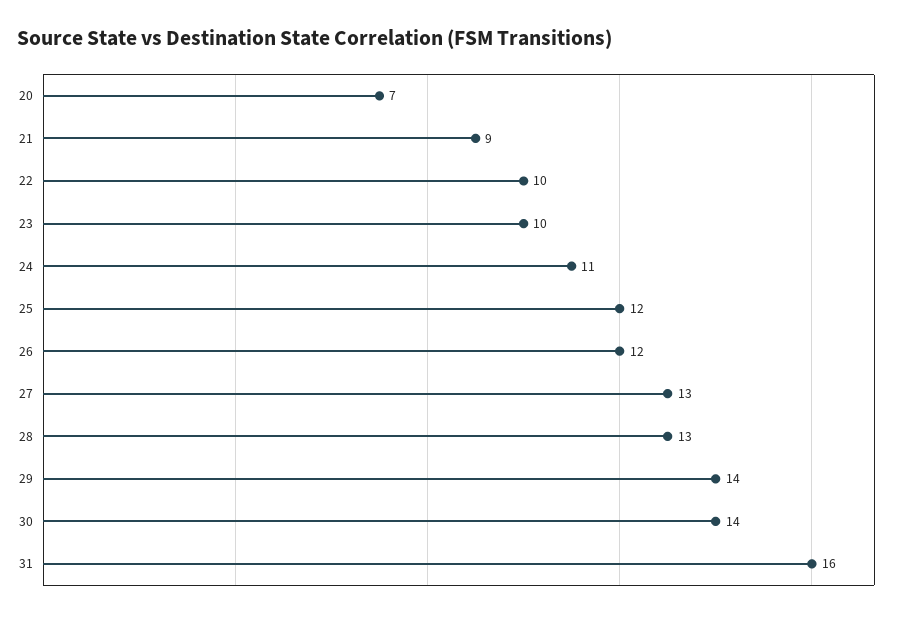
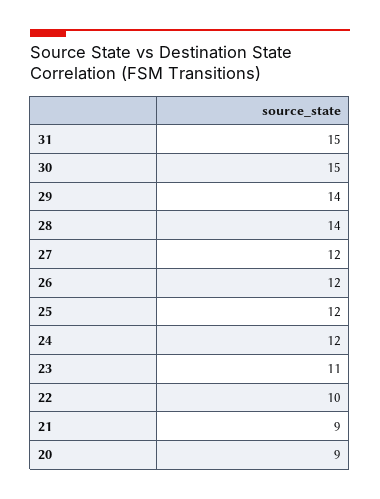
20: 7 -> 9
23: 10 -> 11
24: 11 -> 12
27: 13 -> 12
28: 13 -> 14
30: 14 -> 15
31: 16 -> 15

